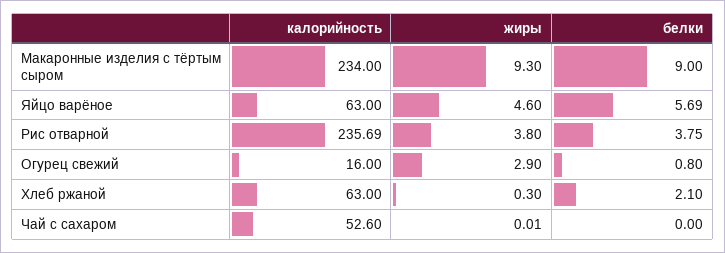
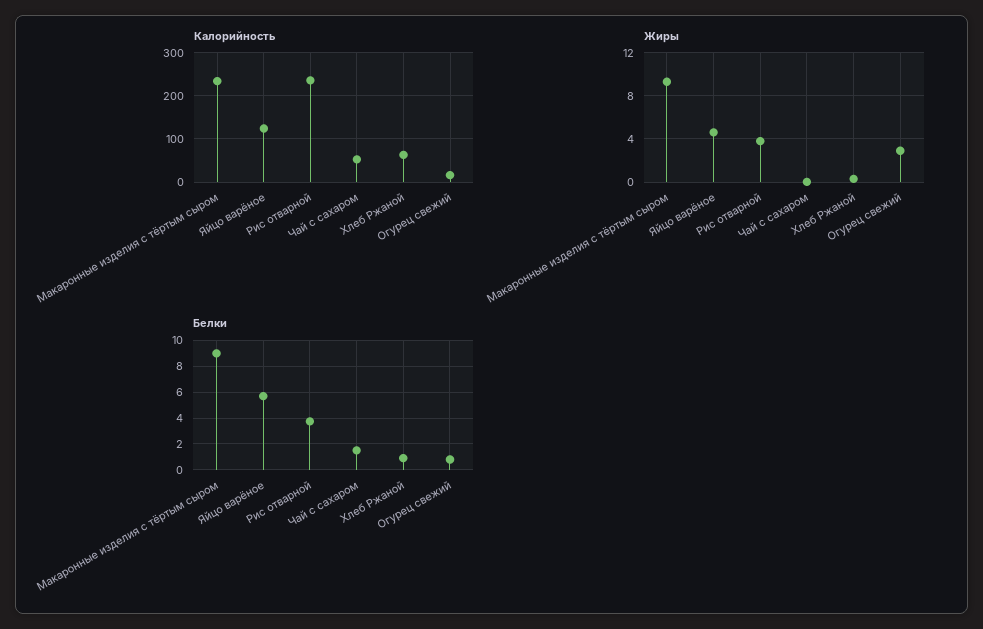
калорийность, Яйцо варёное: 63 -> 120
белки, Хлеб ржаной: 2.1 -> 1
белки, Чай с сахаром: 0 -> 1.5

